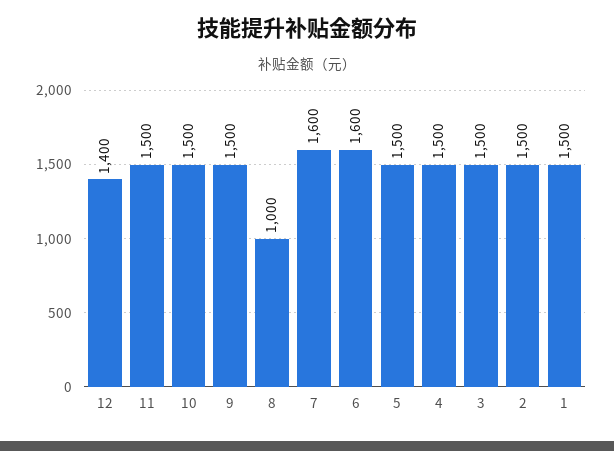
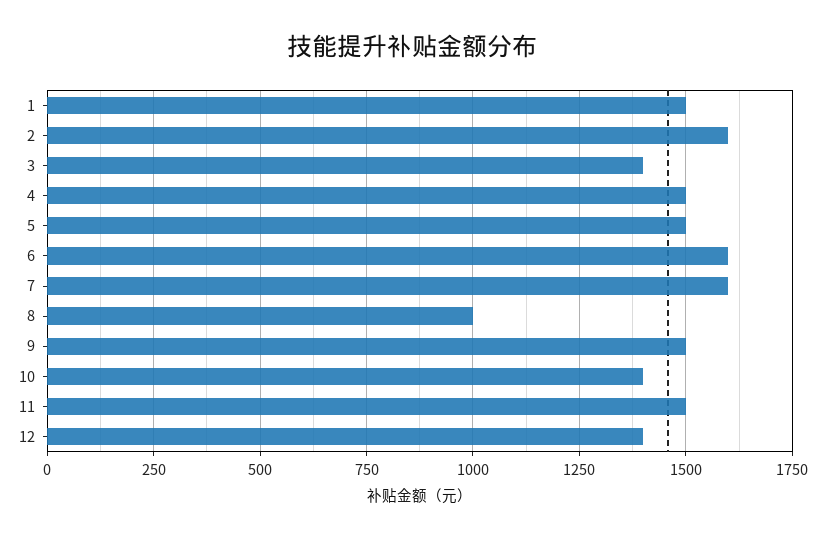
10: 1500 -> 1400
3: 1500 -> 1400
2: 1500 -> 1600

